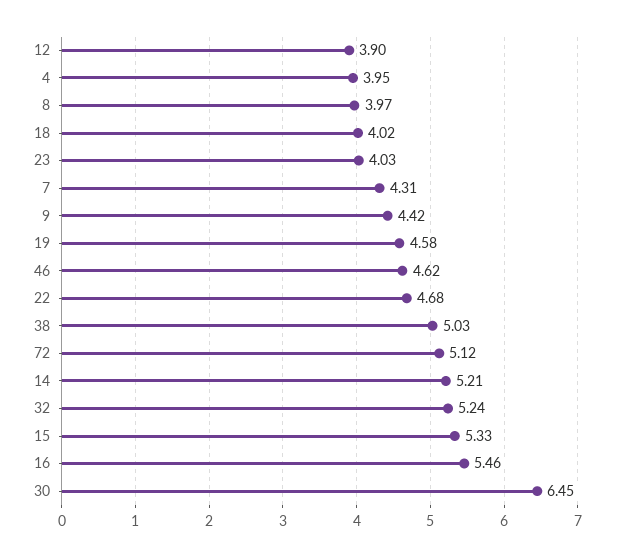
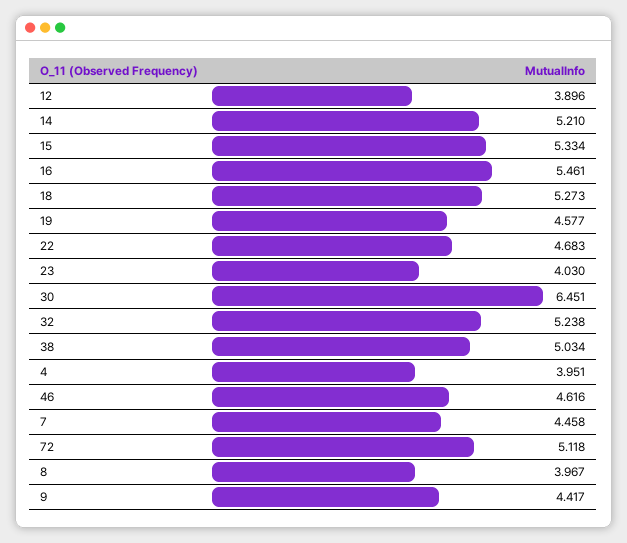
18: 4.02 -> 5.273
7: 4.31 -> 4.458

